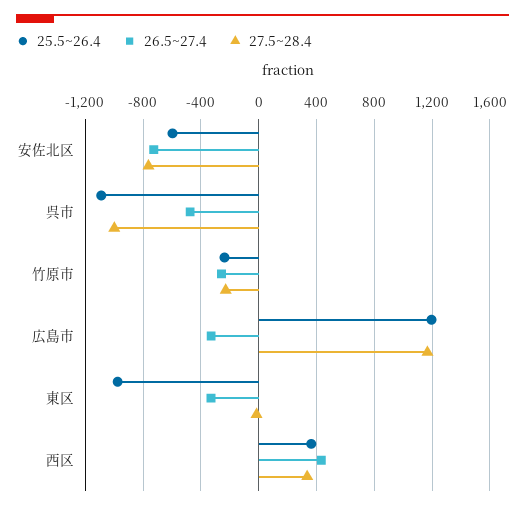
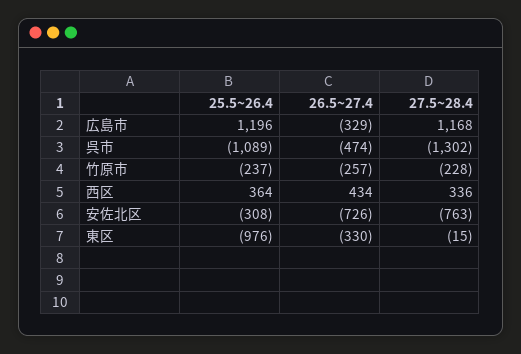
25.5~26.4, 安佐北区: -600 -> -308
27.5~28.4, 呉市: -1000 -> -1302

